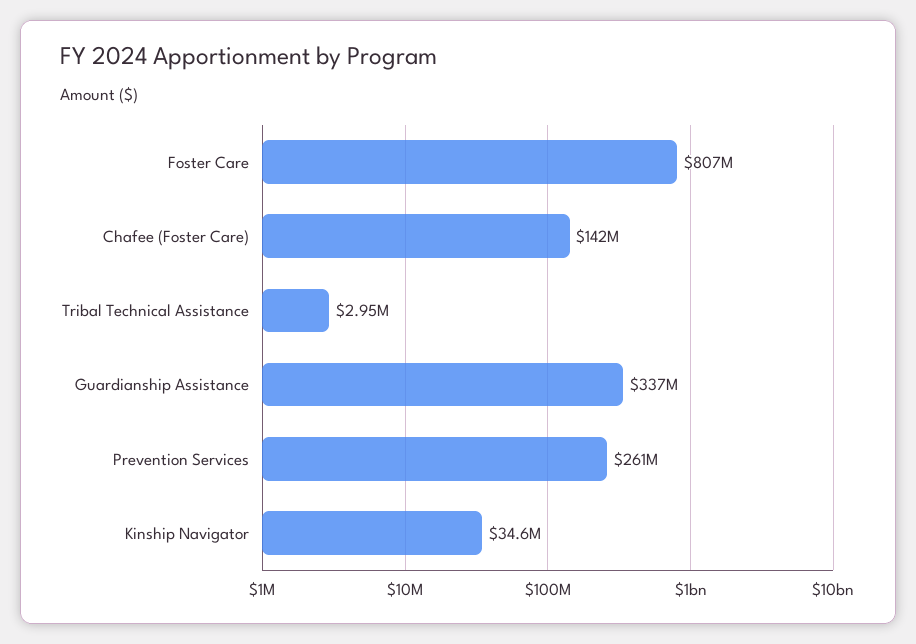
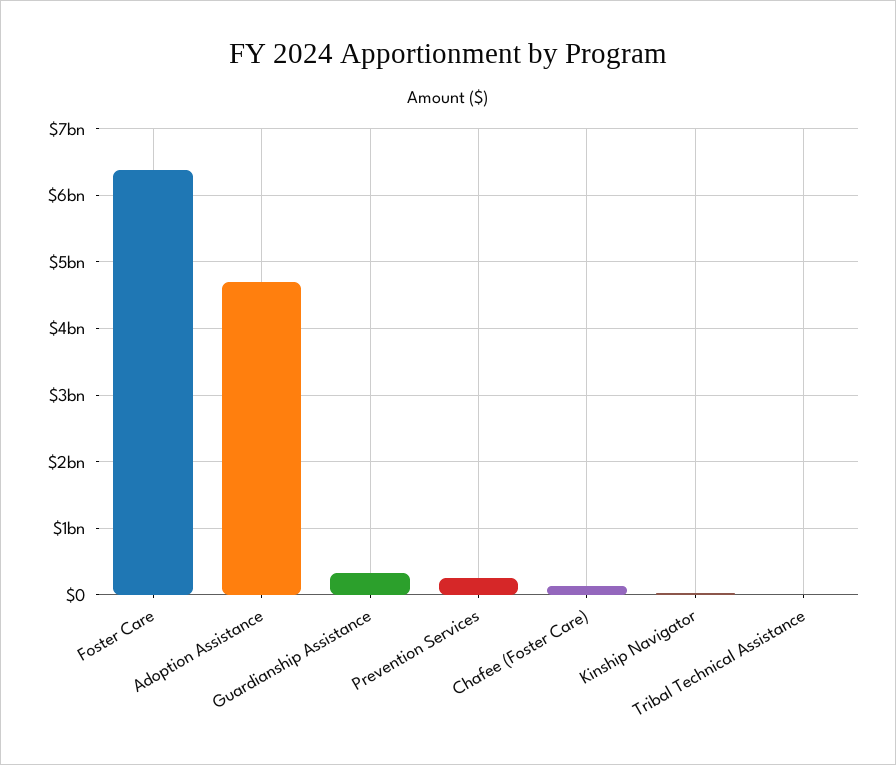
Foster Care: 807000000 -> 6400000000
Adoption Assistance: none -> 4700000000

